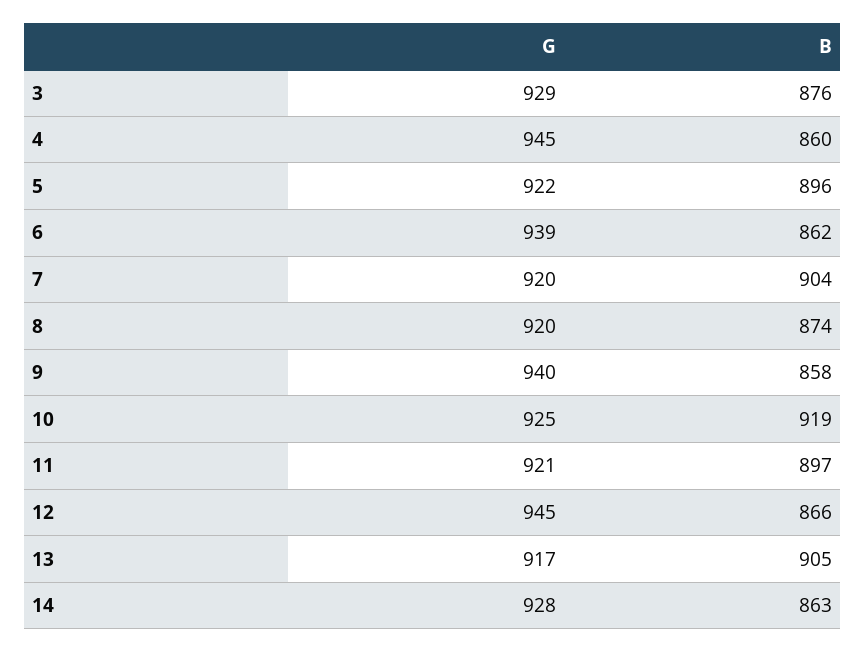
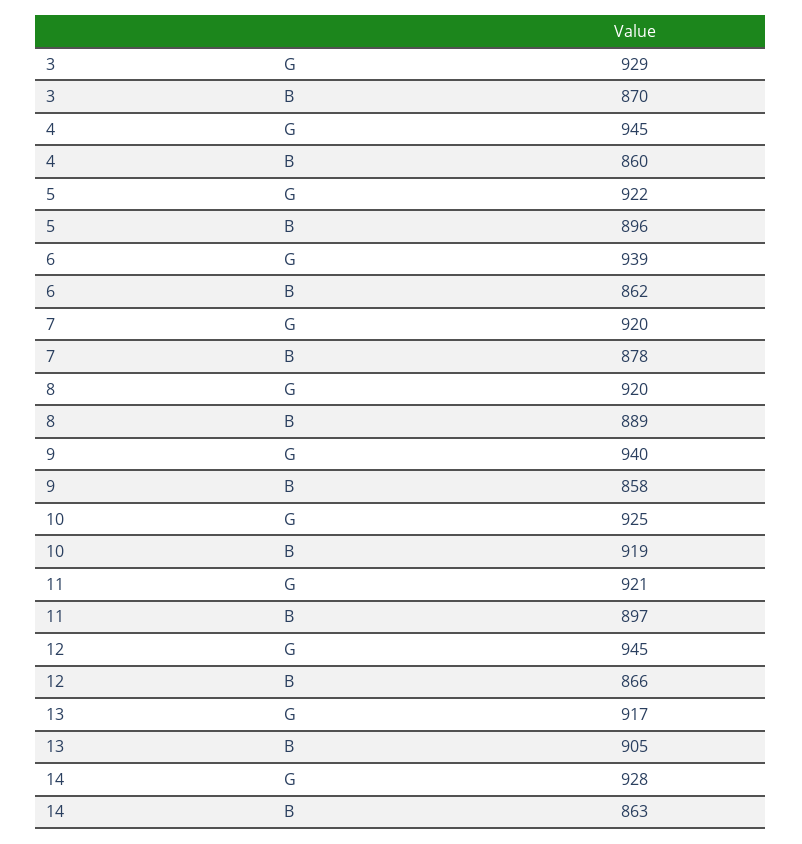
B, 3: 876 -> 870
B, 7: 904 -> 878
B, 8: 874 -> 889

